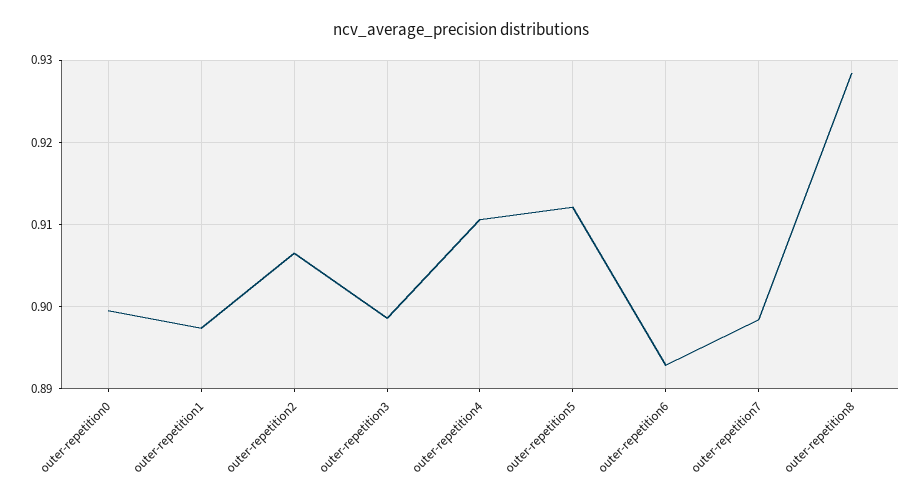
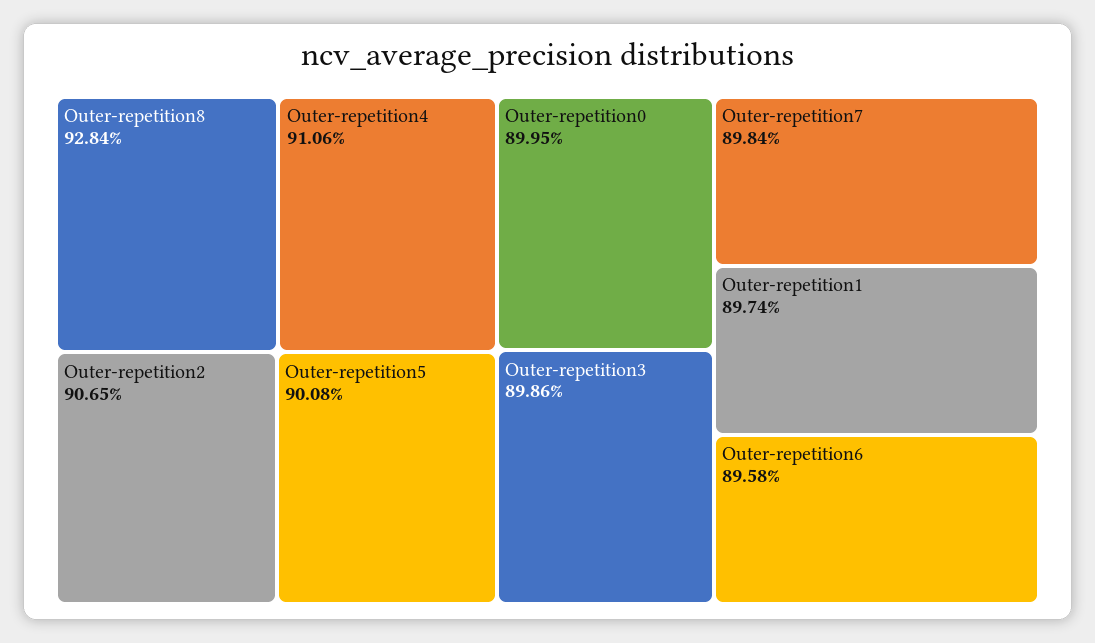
outer-repetition5: 0.912 -> 0.9008
outer-repetition6: 0.893 -> 0.8958

